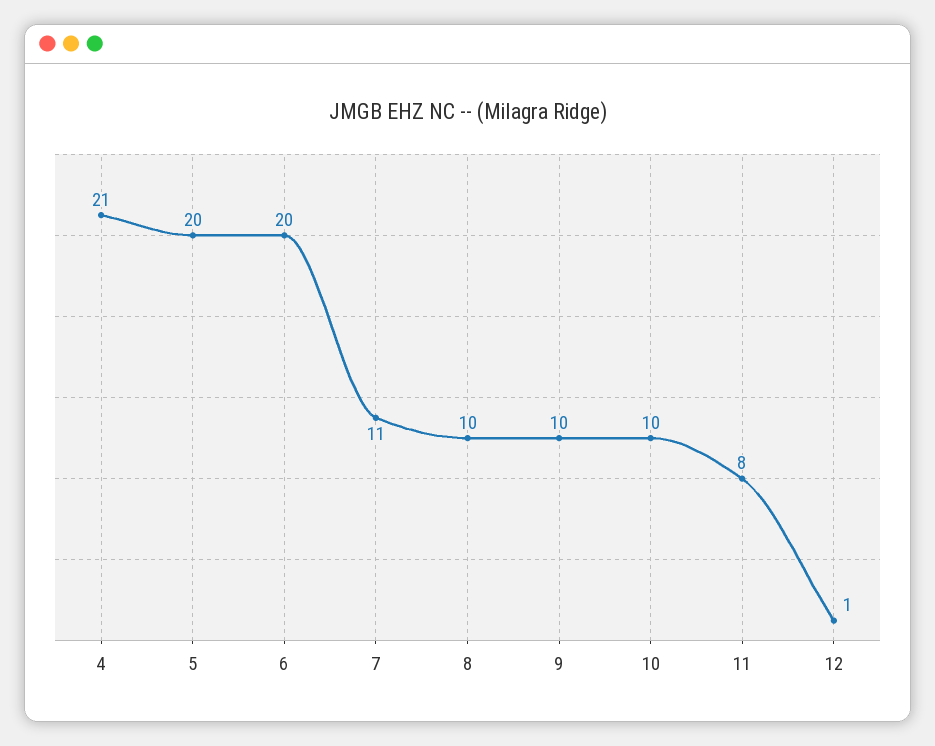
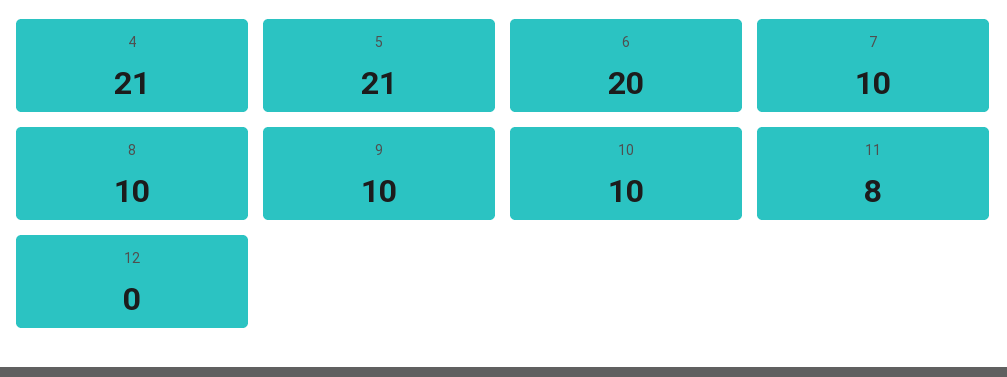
5: 20 -> 21
7: 11 -> 10
12: 1 -> 0

